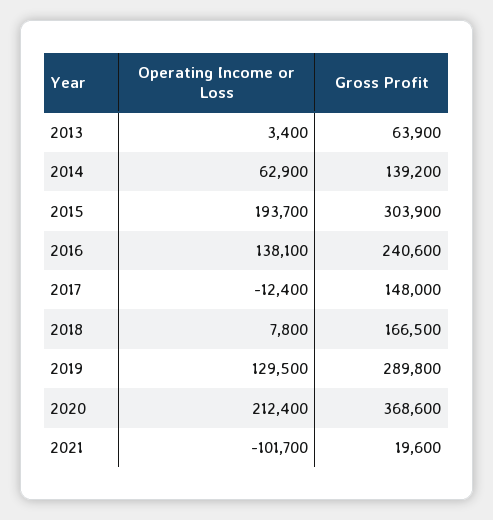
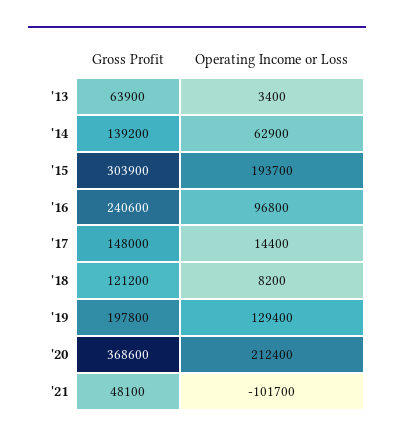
Operating Income or Loss, 2016: 138100 -> 96800
Operating Income or Loss, 2017: -12400 -> 14400
Operating Income or Loss, 2018: 7800 -> 8200
Gross Profit, 2018: 166500 -> 121200
Operating Income or Loss, 2019: 129500 -> 129400
Gross Profit, 2019: 289800 -> 197800
Gross Profit, 2021: 19600 -> 48100

